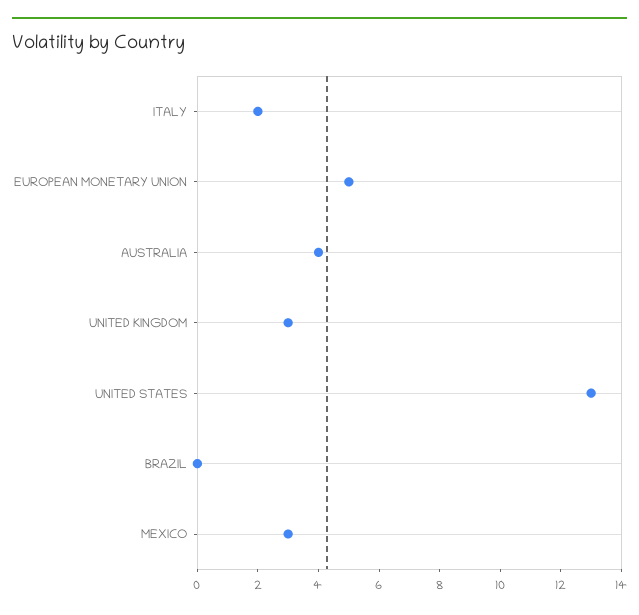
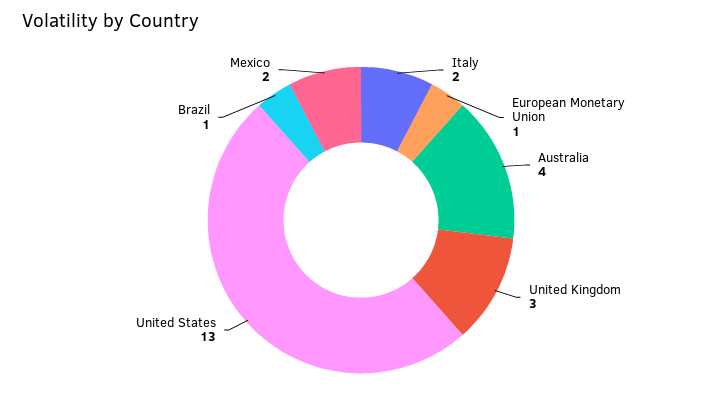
EUROPEAN MONETARY UNION: 5 -> 1
BRAZIL: 0 -> 1
MEXICO: 3 -> 2

